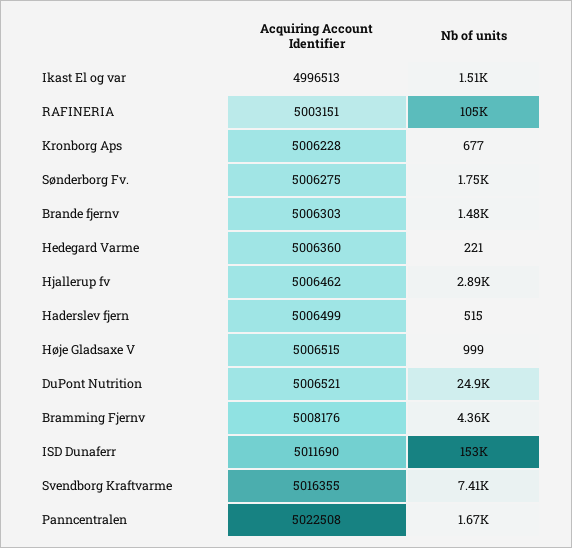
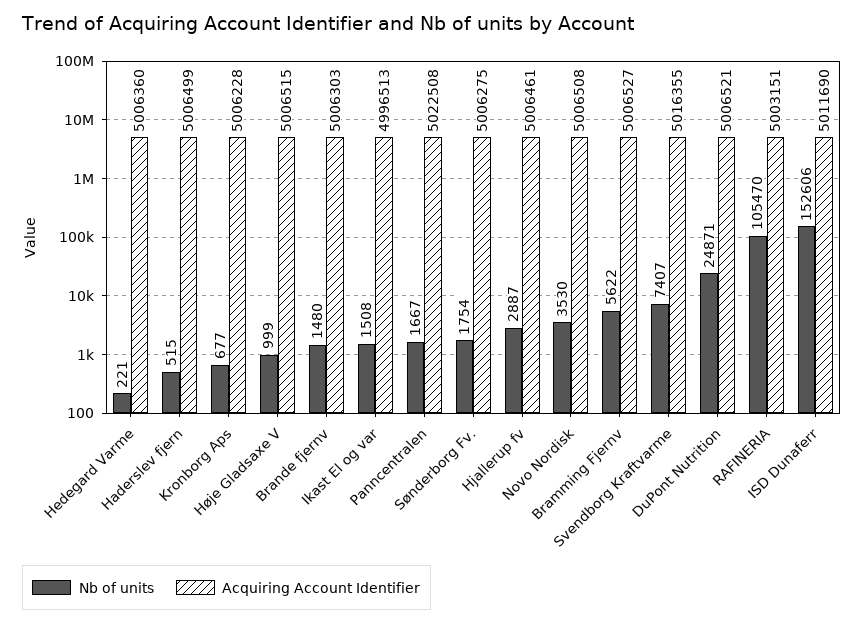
Acquiring Account Identifier, Hjallerup fv: 5006462 -> 5006461
Acquiring Account Identifier, Bramming Fjernv: 5008176 -> 5006527
Nb of units, Bramming Fjernv: 4360 -> 5622
Nb of units, Novo Nordisk: none -> 3530
Acquiring Account Identifier, Novo Nordisk: none -> 5006508

